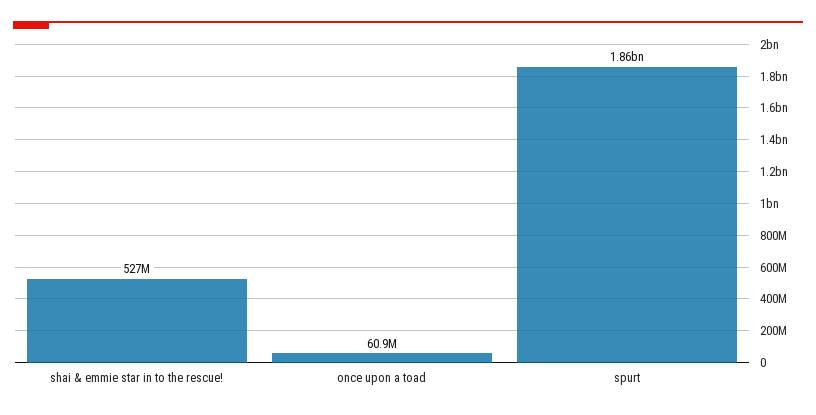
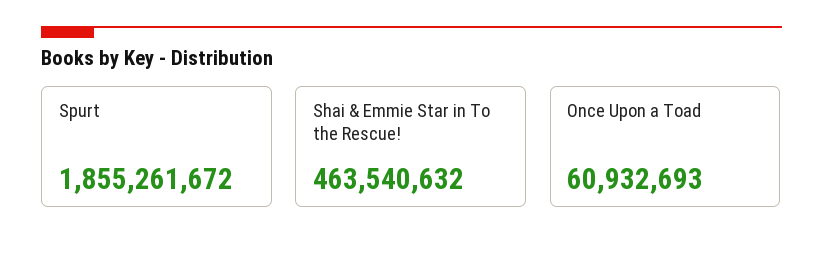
shai & emmie star in to the rescue!: 527000000 -> 463540632

